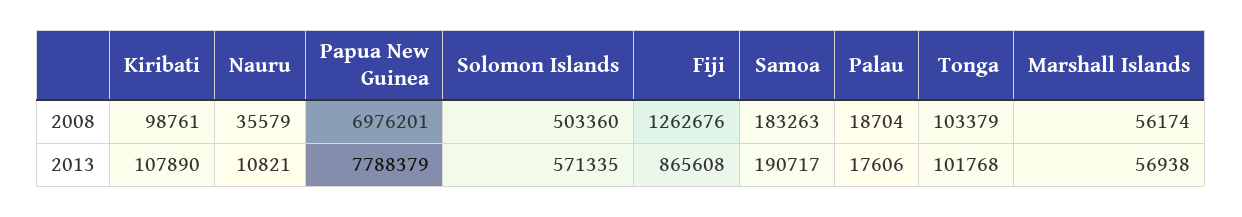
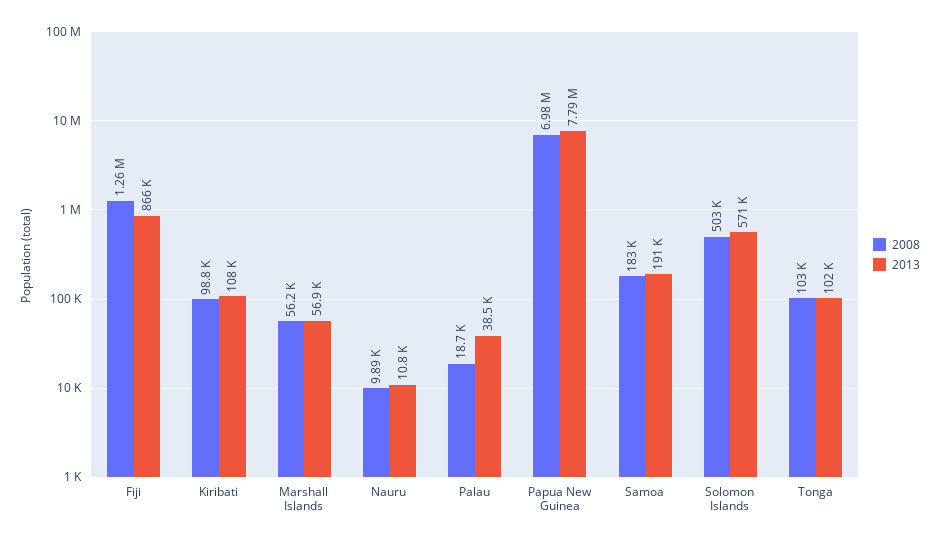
2008, Nauru: 35579 -> 9890
2013, Palau: 17606 -> 38500

